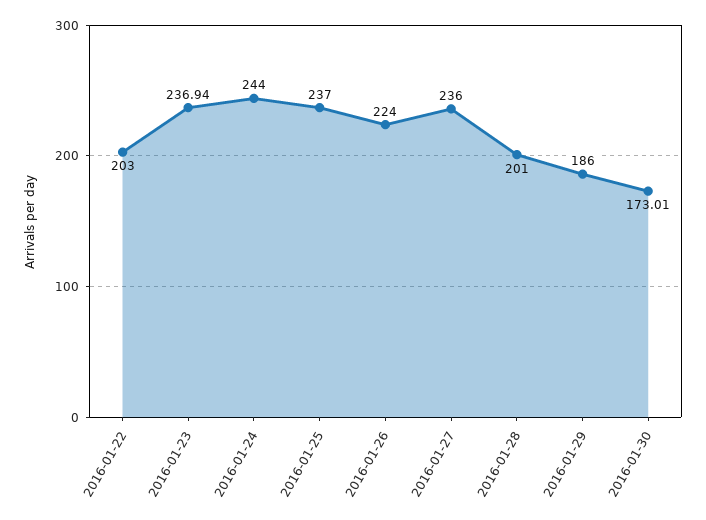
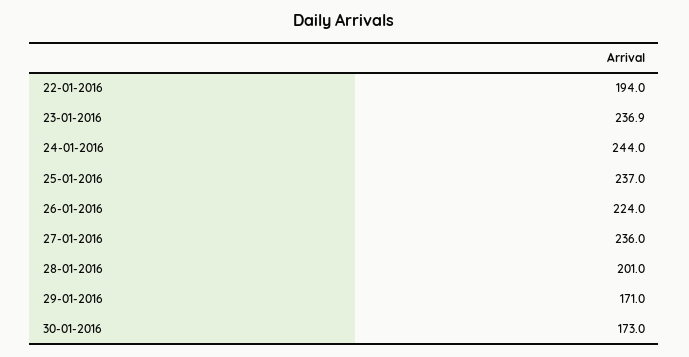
2016-01-22: 203 -> 194
2016-01-29: 186 -> 171

